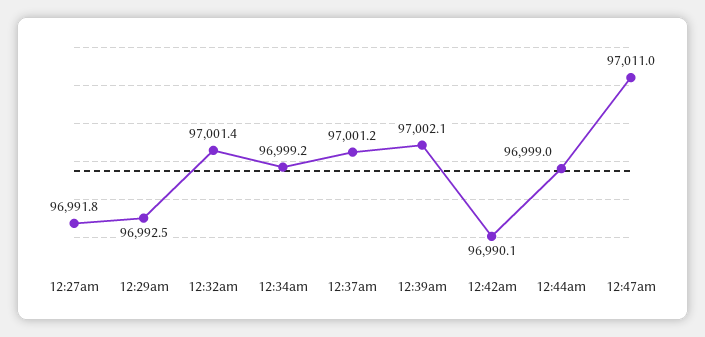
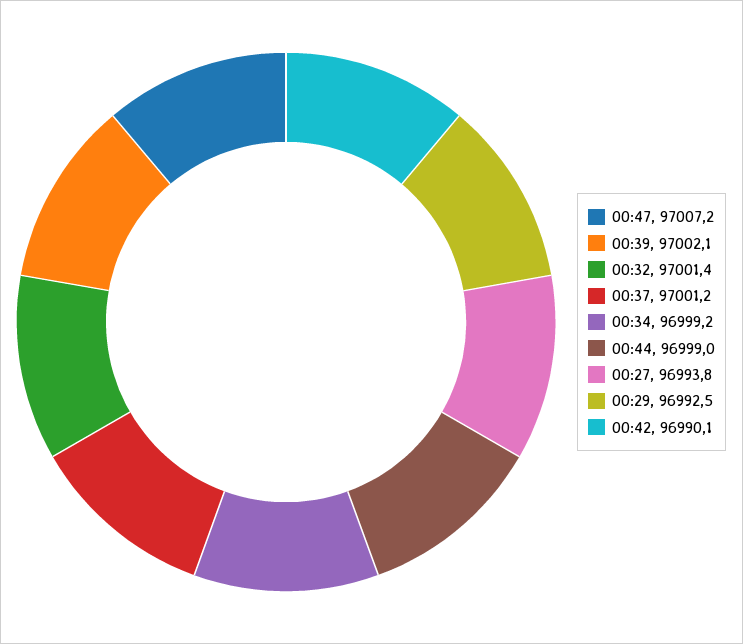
12:27am: 96991.8 -> 96993.8
12:47am: 97011 -> 97007.2

